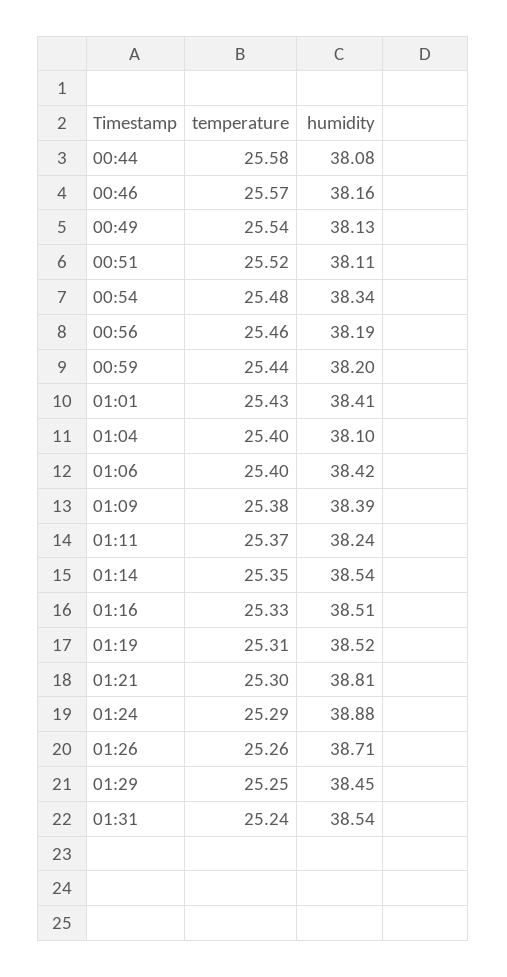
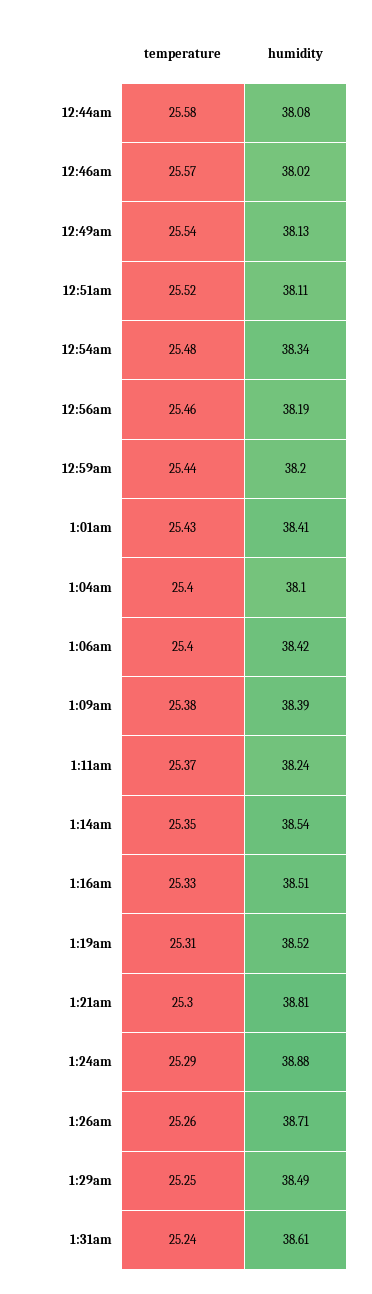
humidity, 00:46: 38.16 -> 38.02
humidity, 01:29: 38.45 -> 38.49
humidity, 01:31: 38.54 -> 38.61

